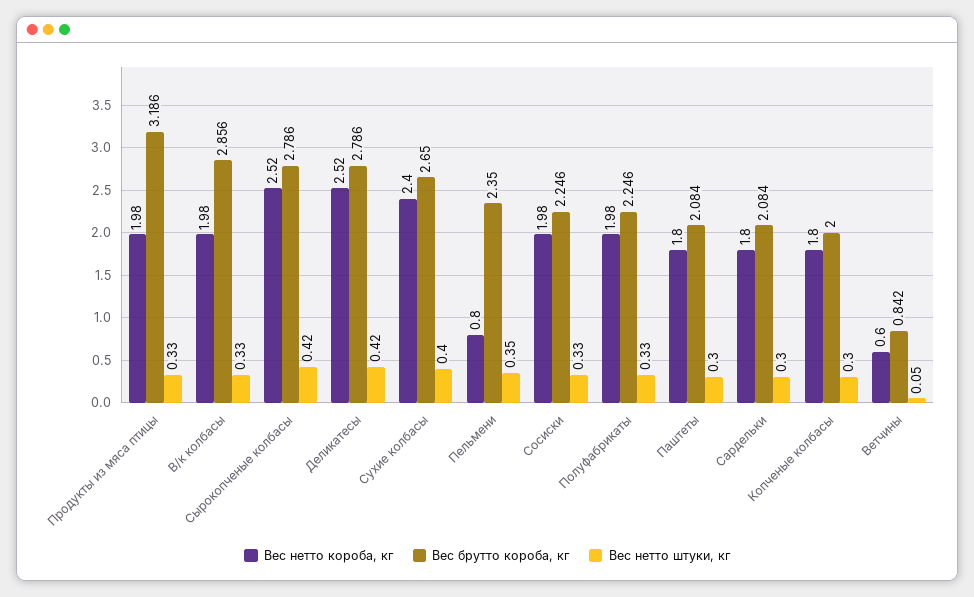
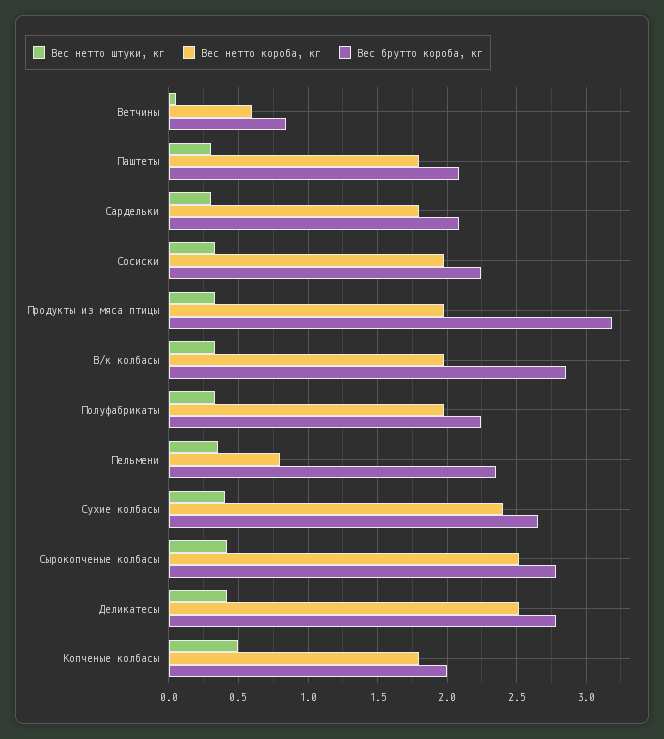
Вес нетто штуки, кг, Копченые колбасы: 0.3 -> 0.5

